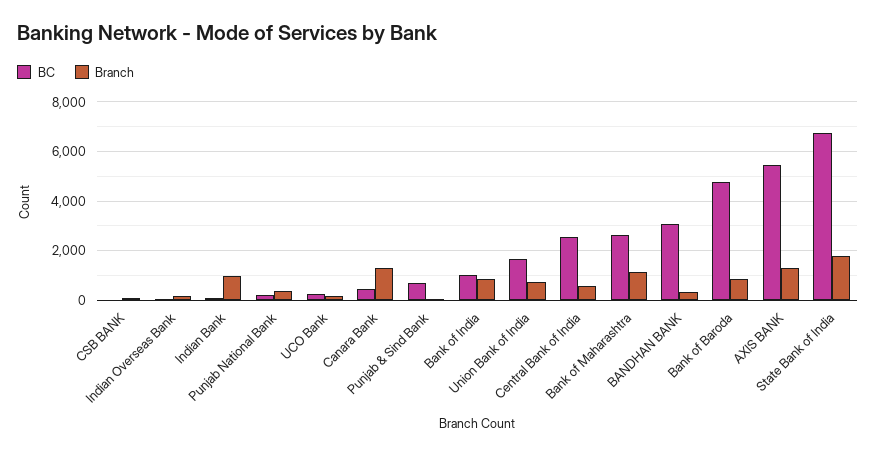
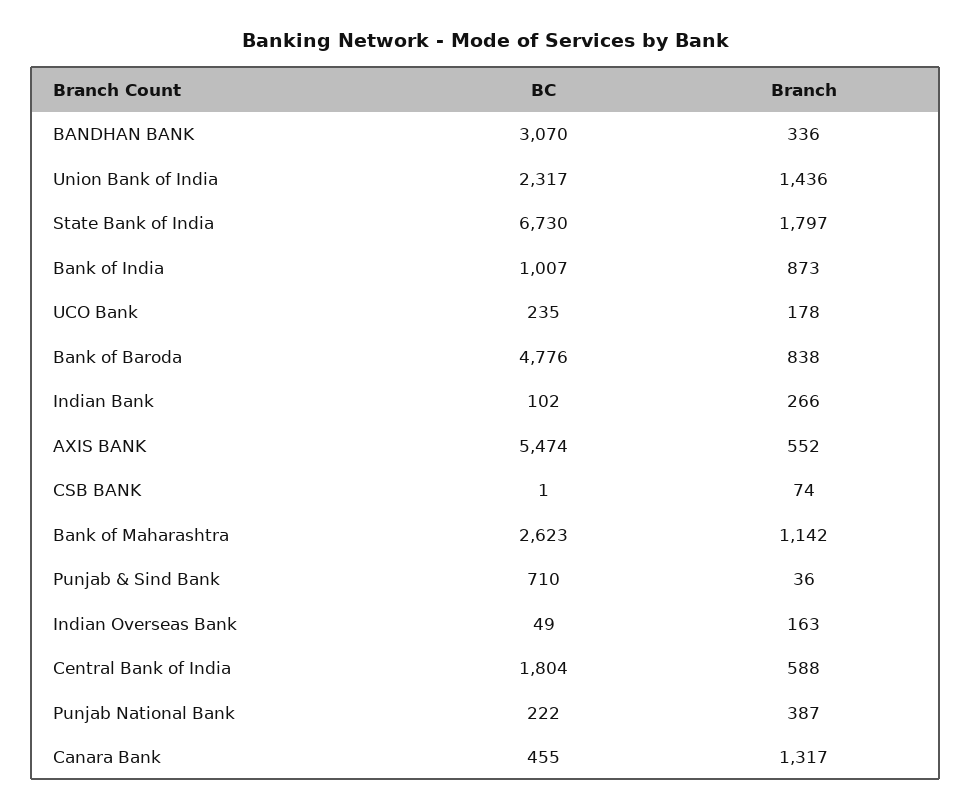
Branch, Indian Bank: 1000 -> 266
BC, Union Bank of India: 1750 -> 2317
Branch, Union Bank of India: 750 -> 1436
BC, Central Bank of India: 2500 -> 1804
Branch, AXIS BANK: 1250 -> 552

